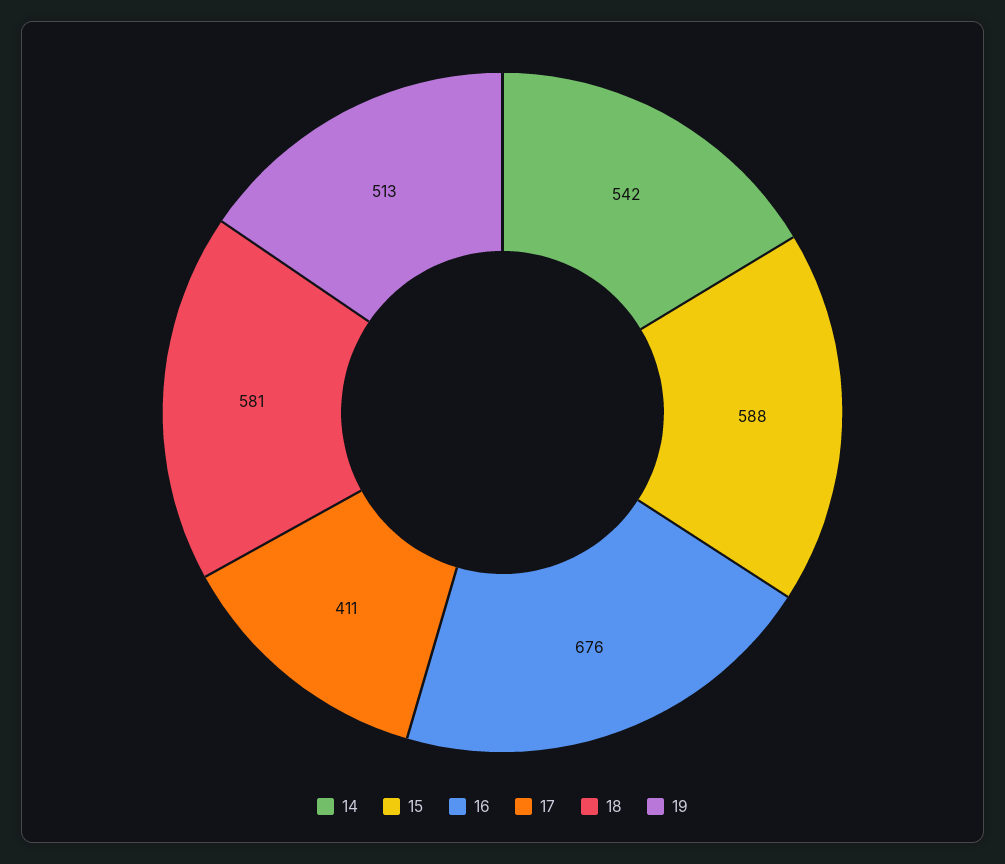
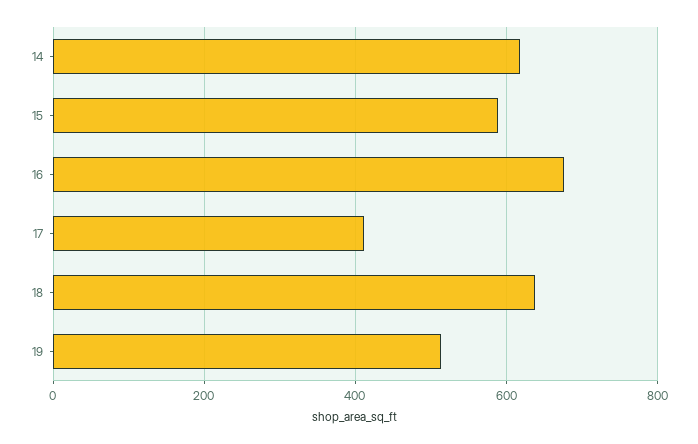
14: 542 -> 620
18: 581 -> 640

